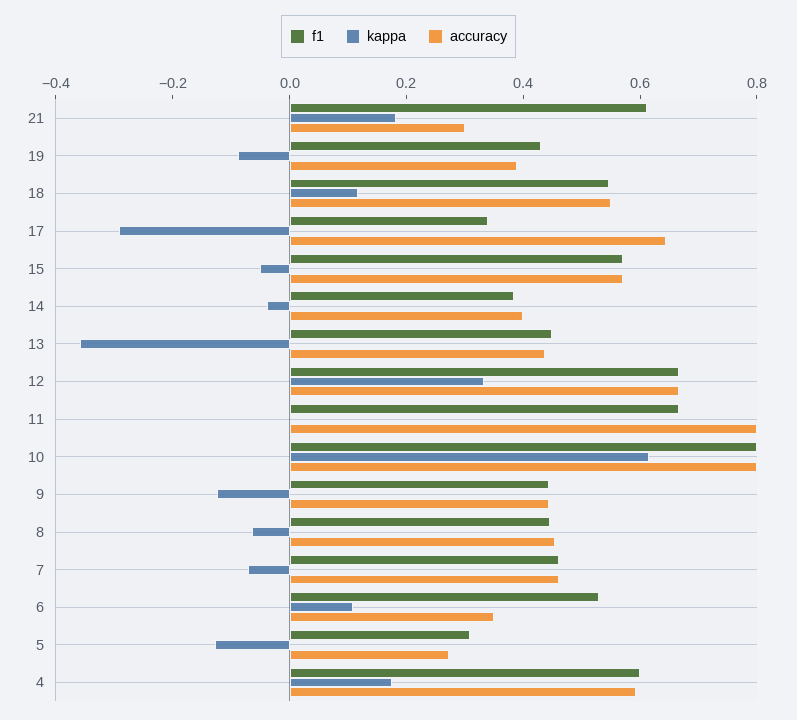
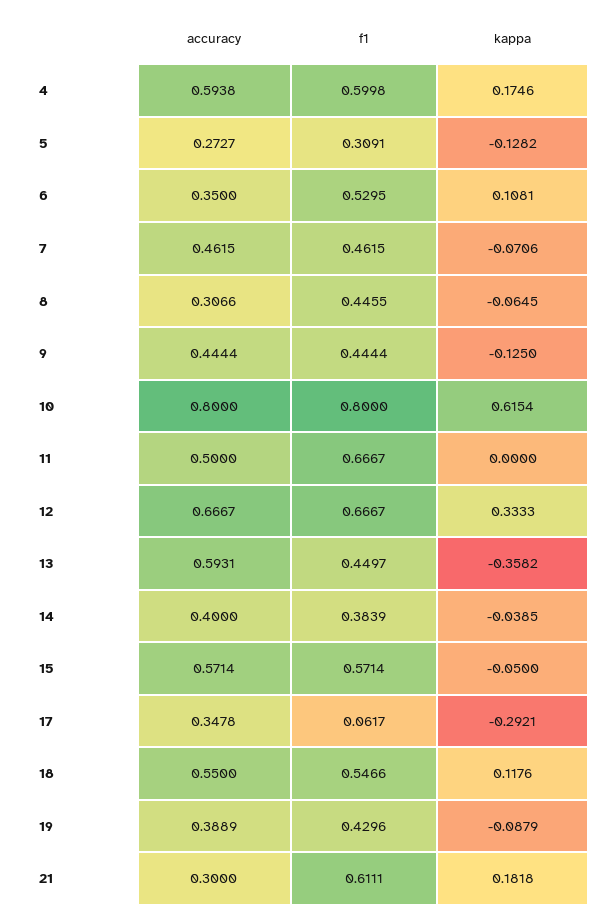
f1, 17: 0.35 -> 0.0617
accuracy, 17: 0.65 -> 0.3478
accuracy, 13: 0.45 -> 0.5931
accuracy, 11: 0.8 -> 0.5
accuracy, 8: 0.45 -> 0.3066

